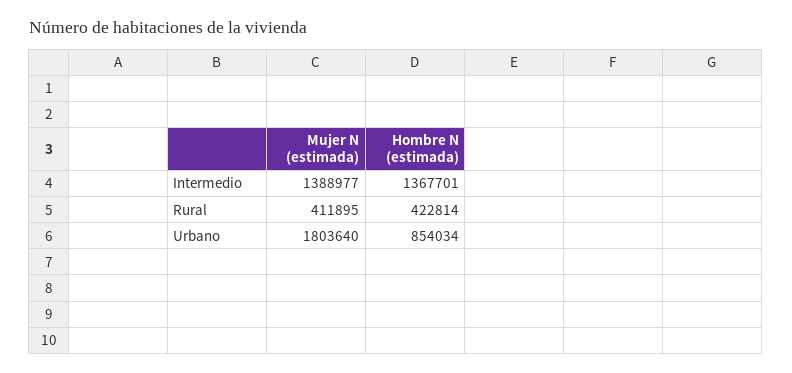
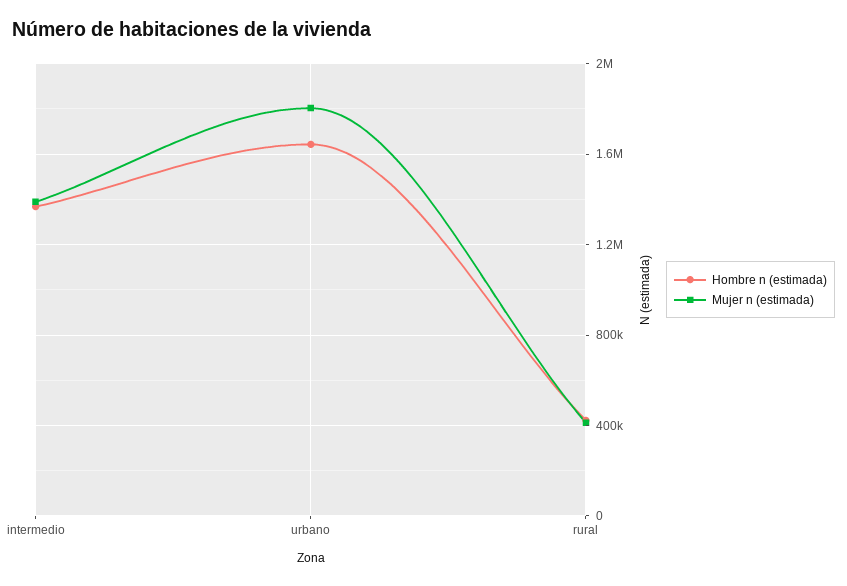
Hombre N (estimada), Urbano: 854034 -> 1650000

